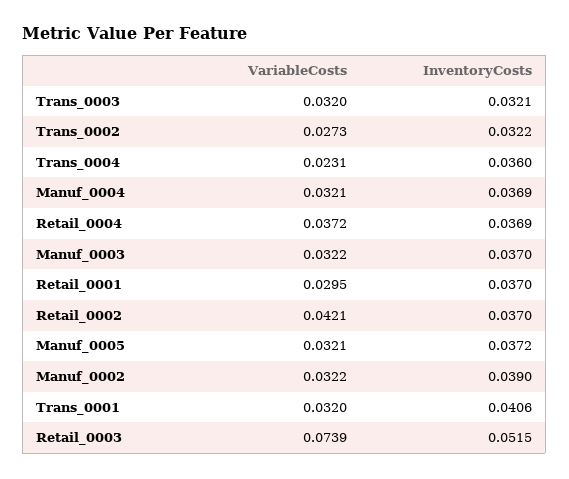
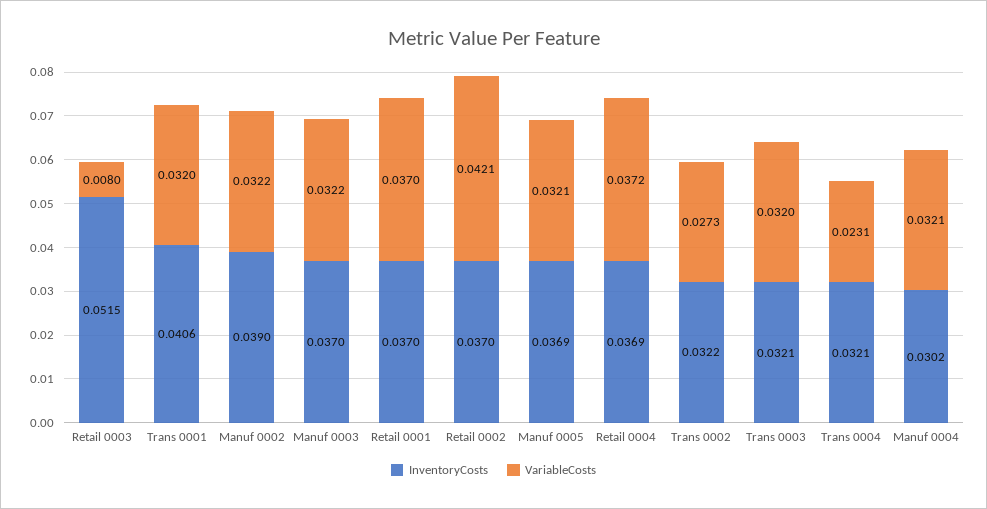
InventoryCosts, Trans_0004: 0.036 -> 0.0321
InventoryCosts, Manuf_0004: 0.0369 -> 0.0302
VariableCosts, Retail_0001: 0.0295 -> 0.037
InventoryCosts, Manuf_0005: 0.0372 -> 0.0369
VariableCosts, Retail_0003: 0.0739 -> 0.008

